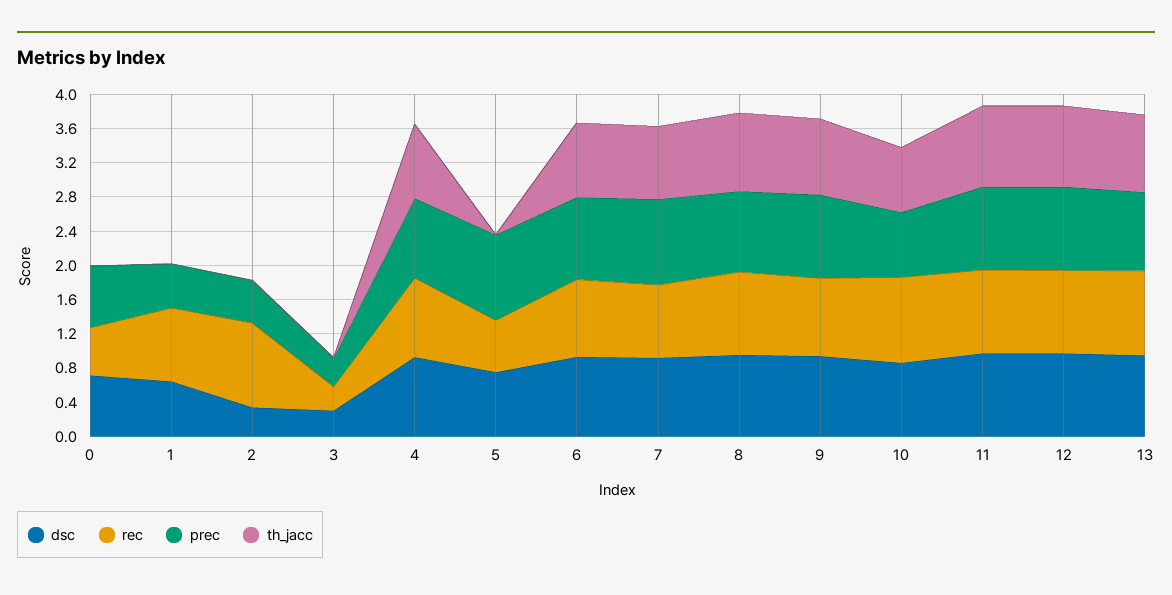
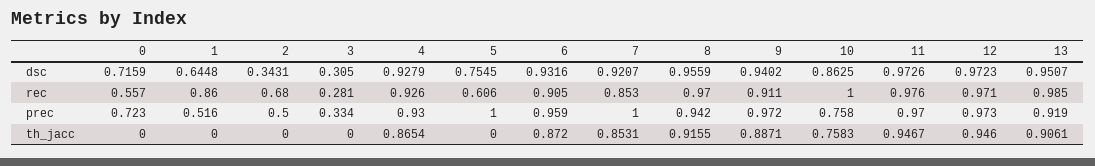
rec, 2: 1 -> 0.68

